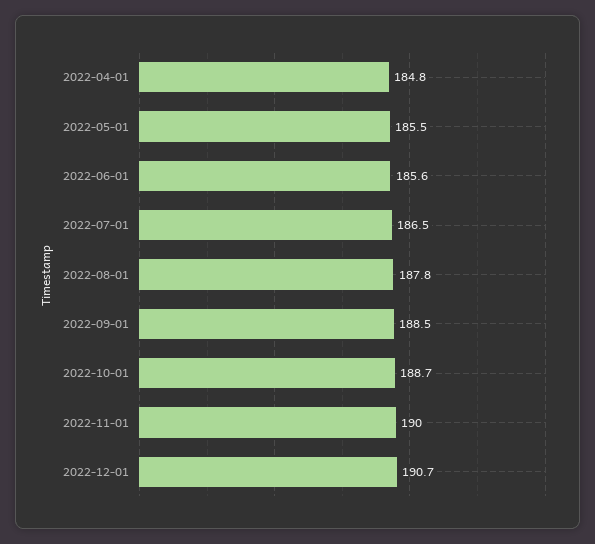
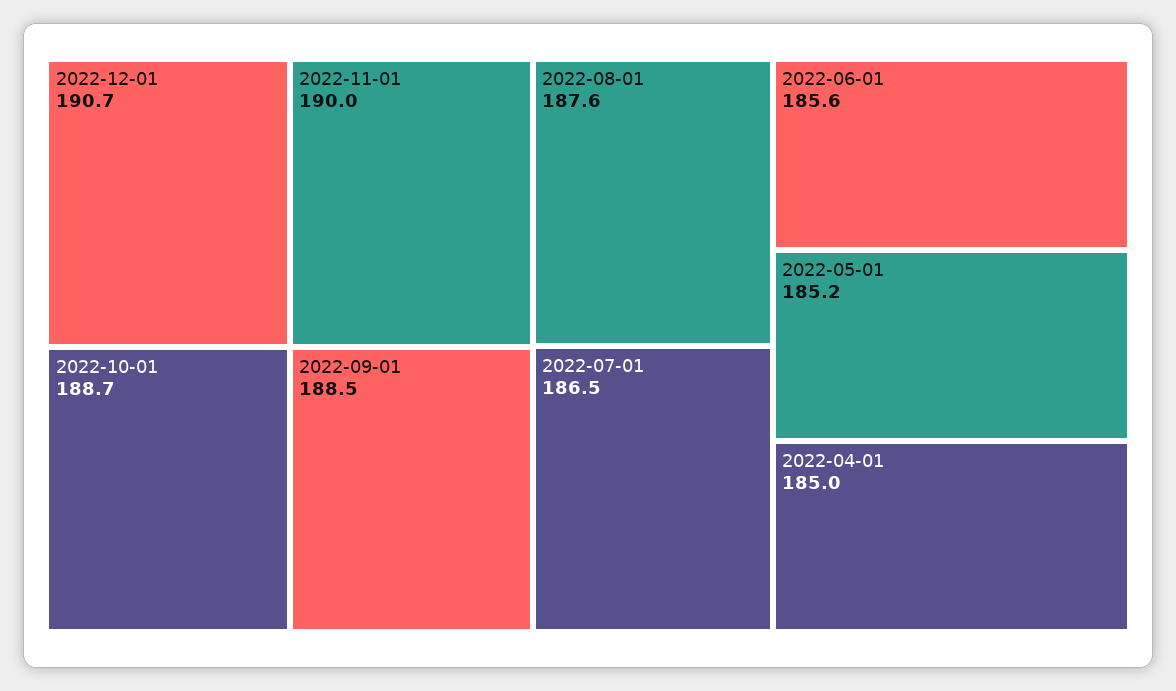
2022-04-01: 184.8 -> 185
2022-05-01: 185.5 -> 185.2
2022-08-01: 187.8 -> 187.6

